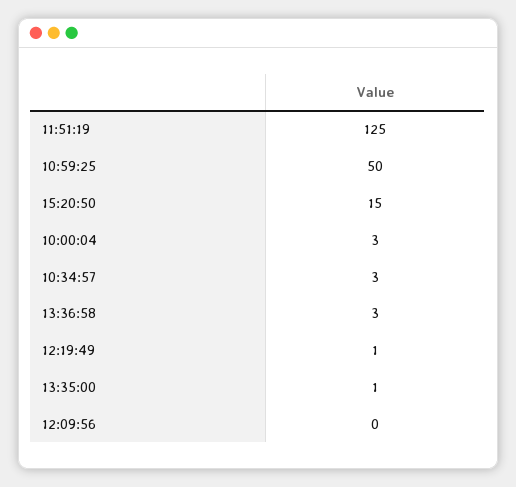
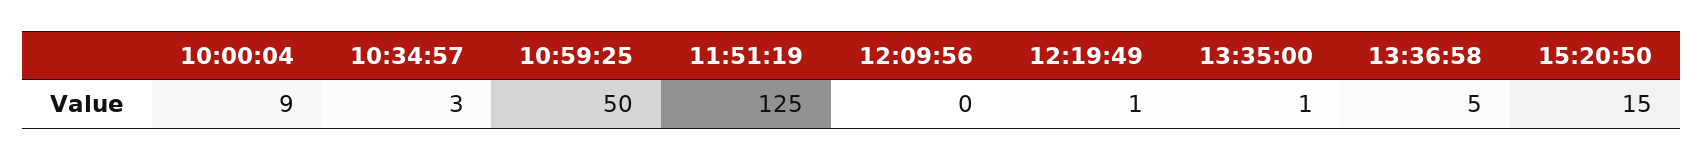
10:00:04: 3 -> 9
13:36:58: 3 -> 5

